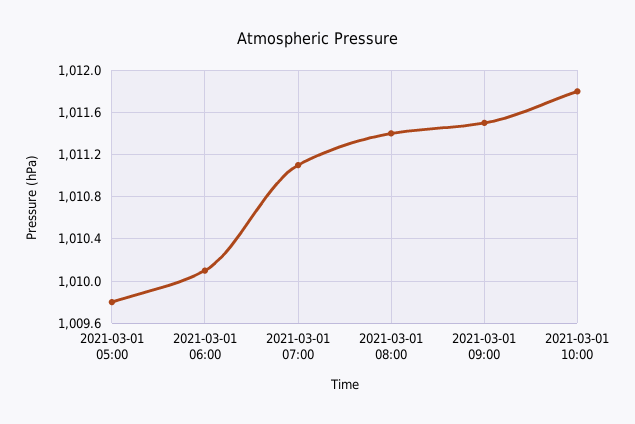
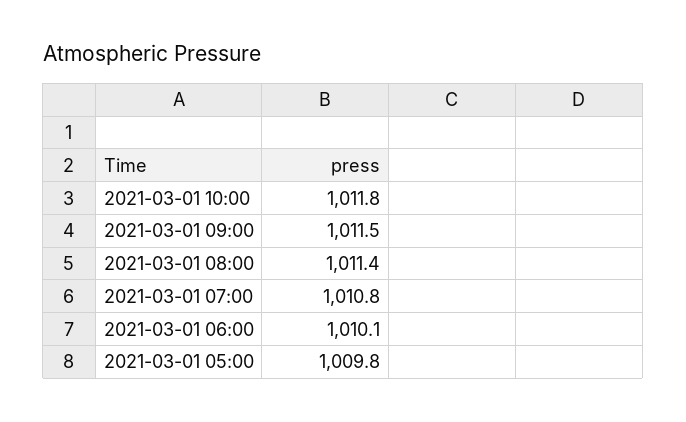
2021-03-01 07:00: 1011.1 -> 1010.8

